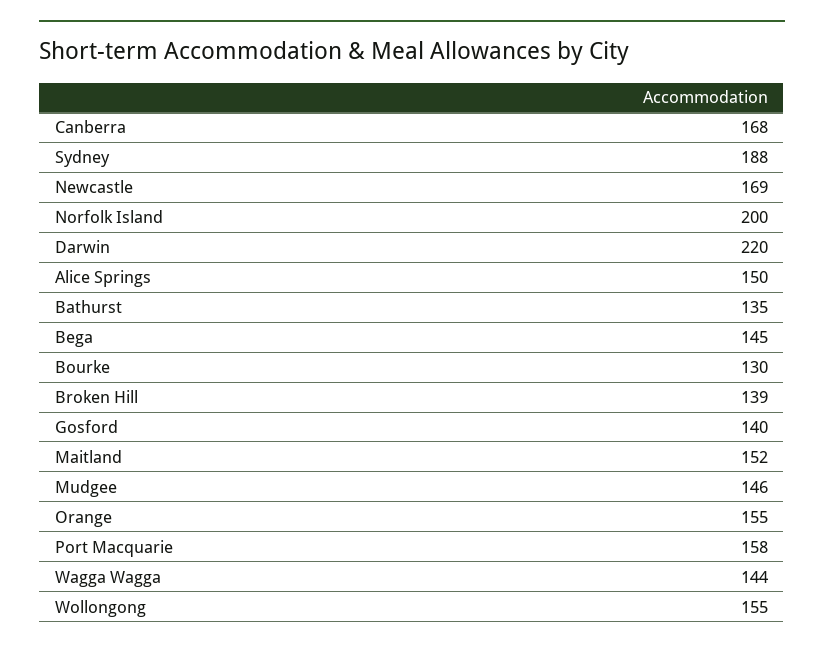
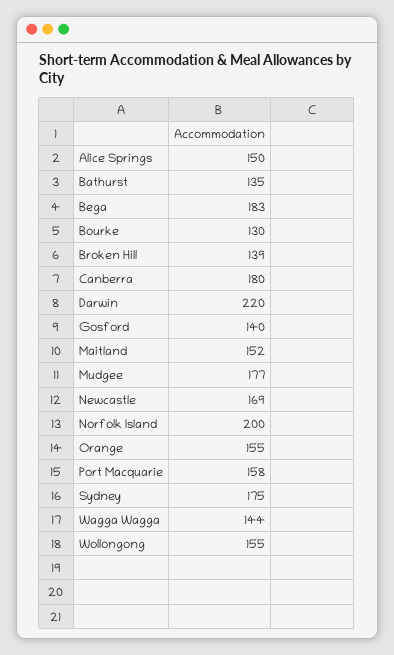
Canberra: 168 -> 180
Sydney: 188 -> 175
Bega: 145 -> 183
Mudgee: 146 -> 177

